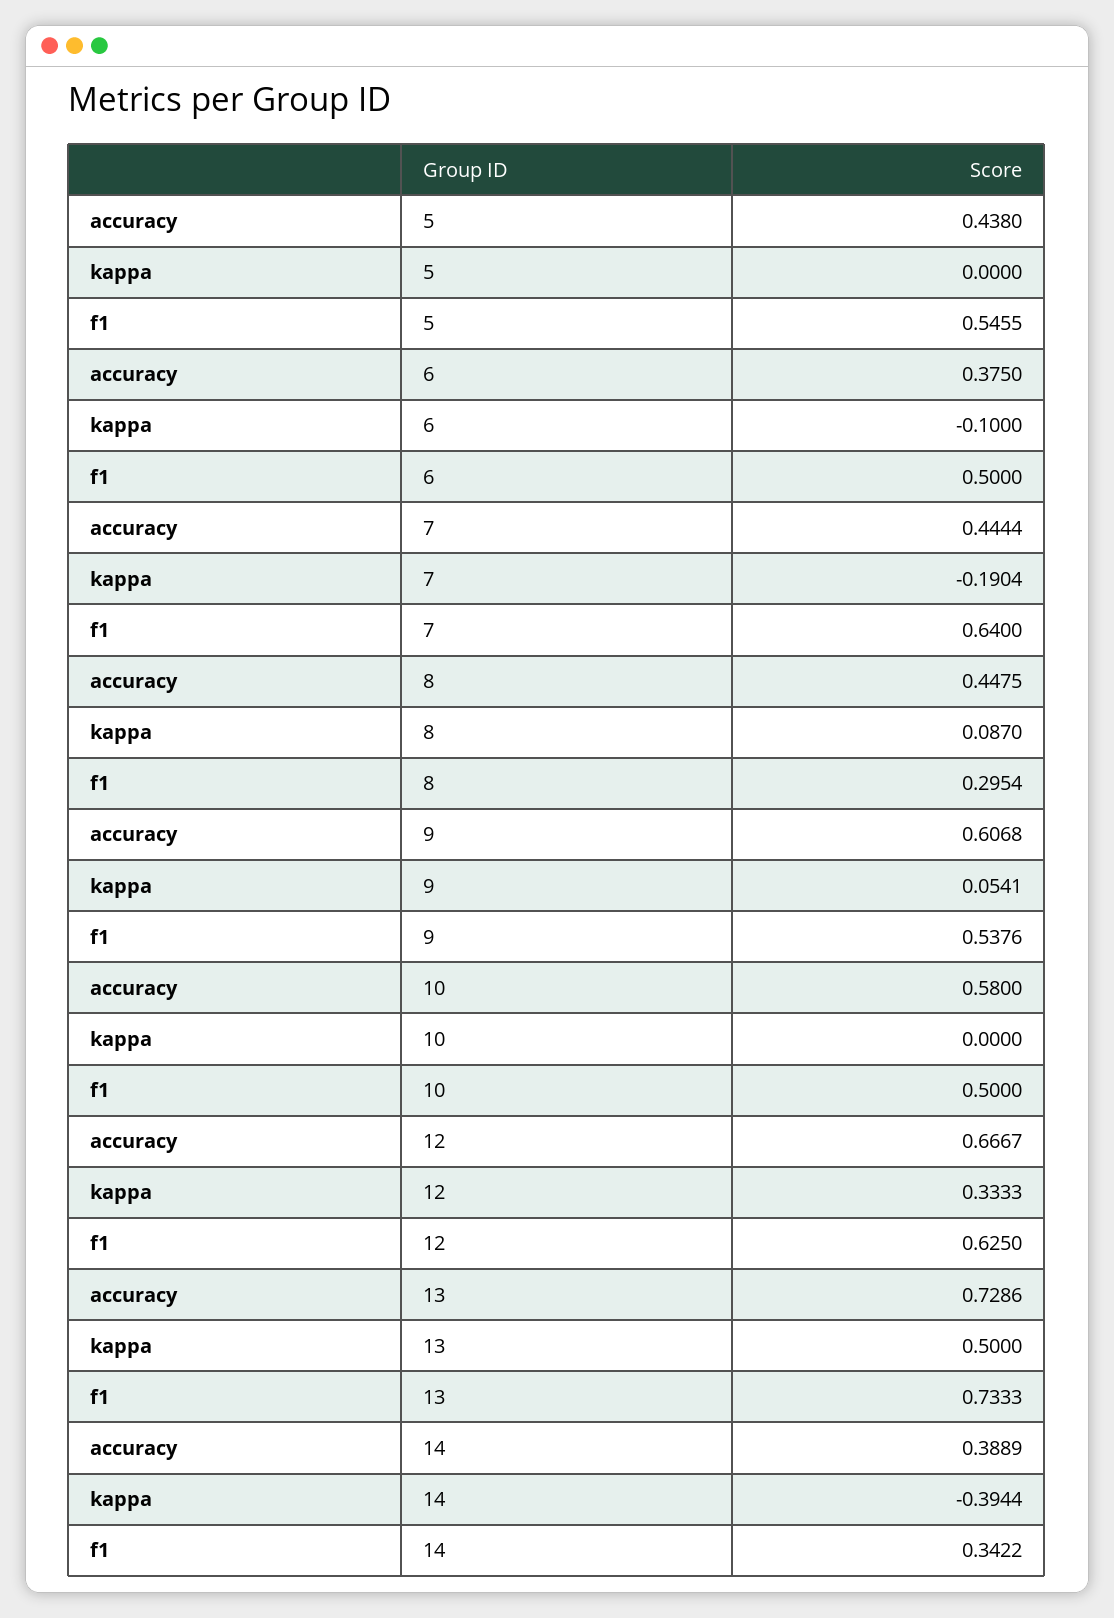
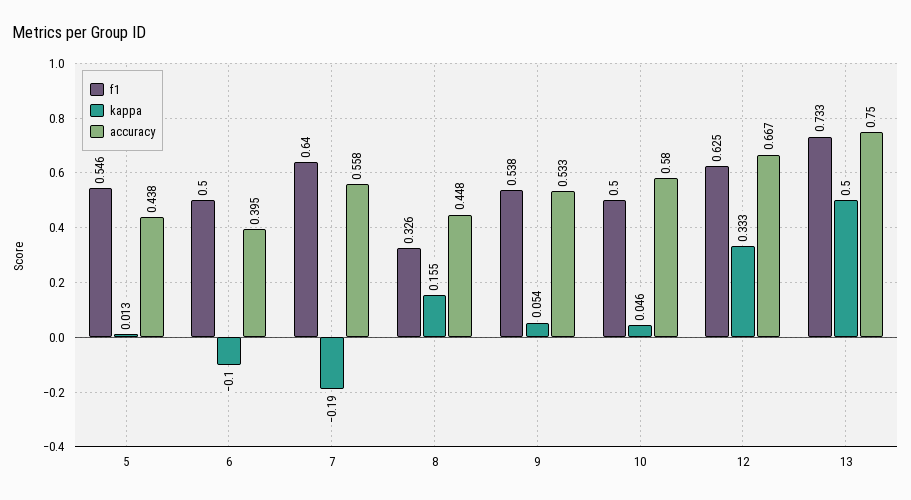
kappa, 5: 0 -> 0.013
accuracy, 6: 0.375 -> 0.395
accuracy, 7: 0.4444 -> 0.558
kappa, 8: 0.087 -> 0.155
f1, 8: 0.2954 -> 0.326
accuracy, 9: 0.6068 -> 0.533
kappa, 10: 0 -> 0.046
accuracy, 13: 0.7286 -> 0.75
accuracy, 14: 0.3889 -> none
kappa, 14: -0.3944 -> none
f1, 14: 0.3422 -> none

